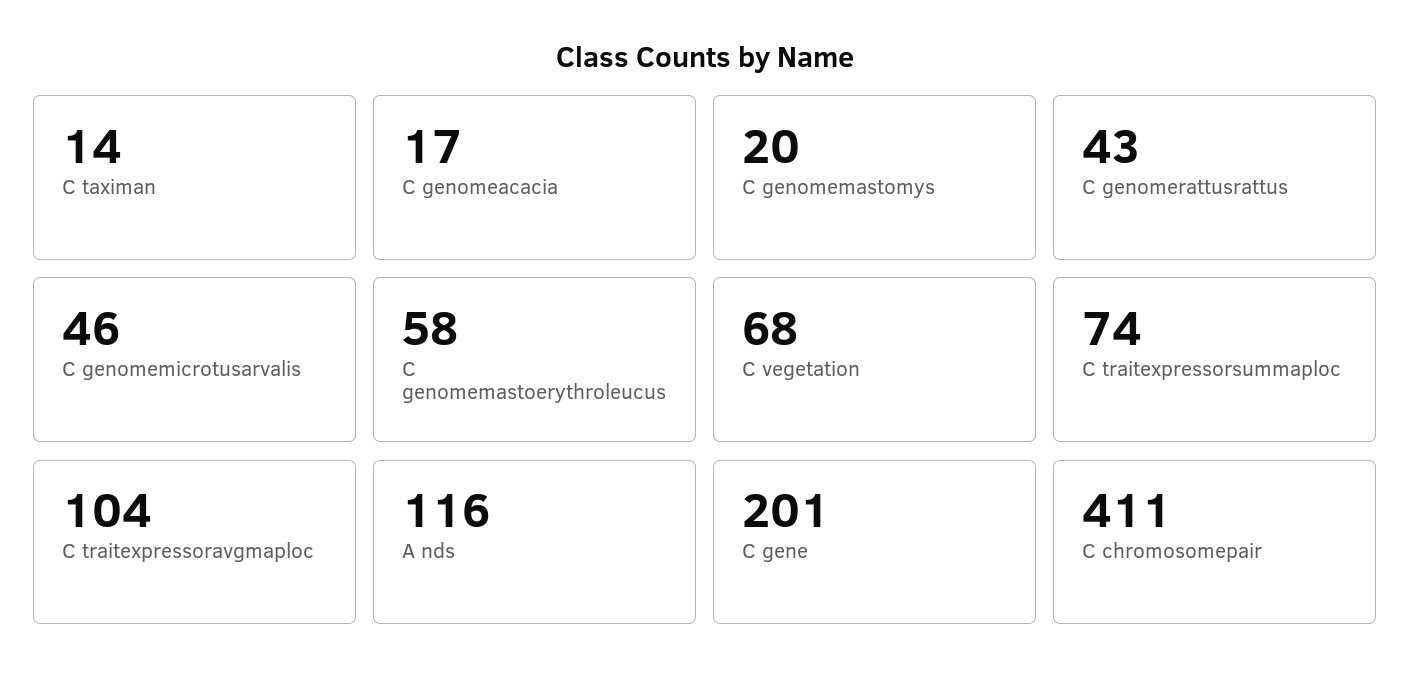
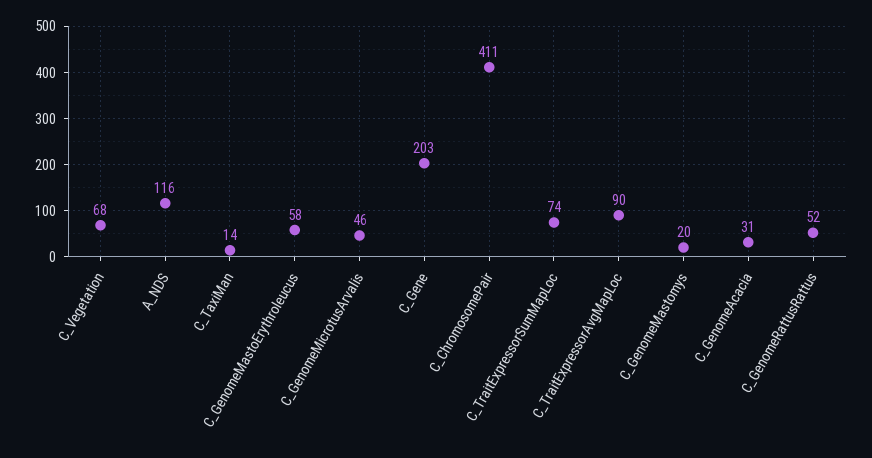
C genomeacacia: 17 -> 31
C genomerattusrattus: 43 -> 52
C traitexpressoravgmaploc: 104 -> 90
C gene: 201 -> 203

